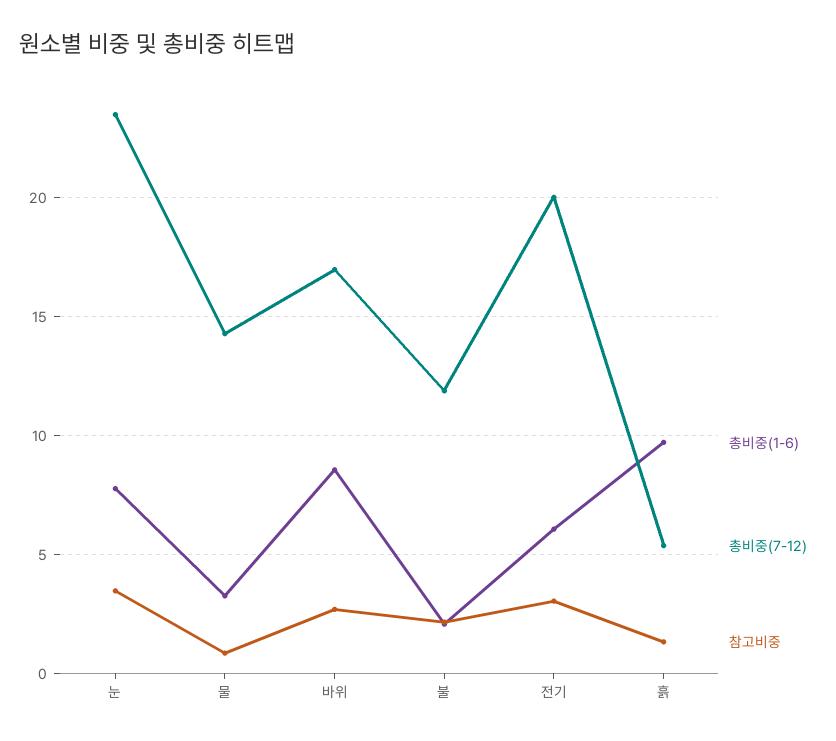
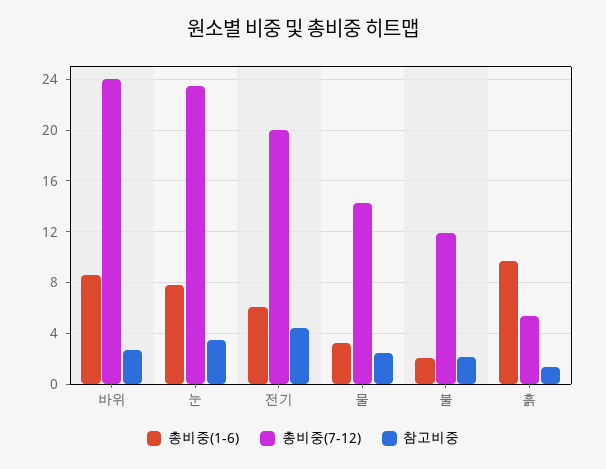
참고비중, 물: 1 -> 2.5
총비중(7-12), 바위: 17 -> 24
참고비중, 전기: 3 -> 4.5

